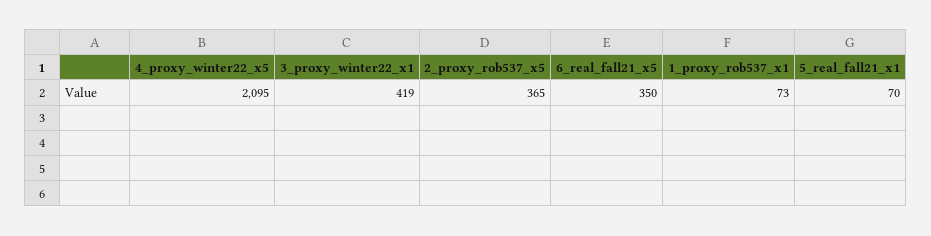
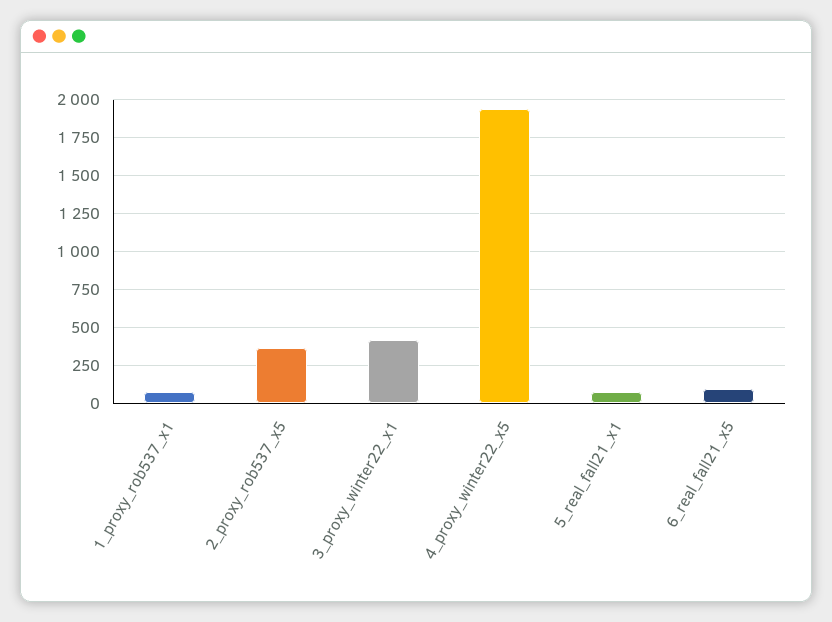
4_proxy_winter22_x5: 2095 -> 1950
6_real_fall21_x5: 350 -> 100

